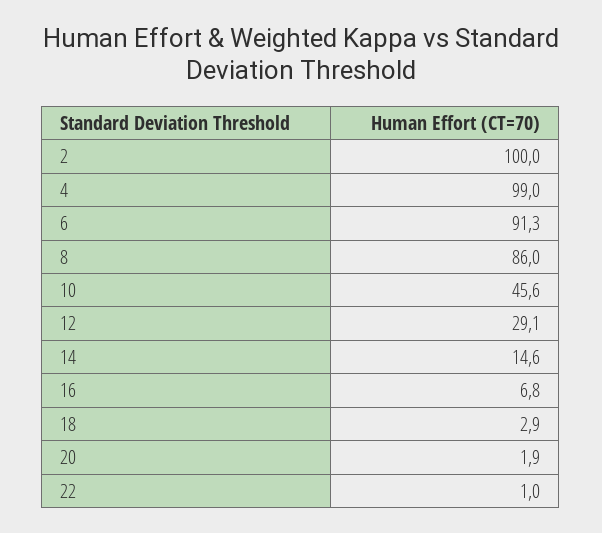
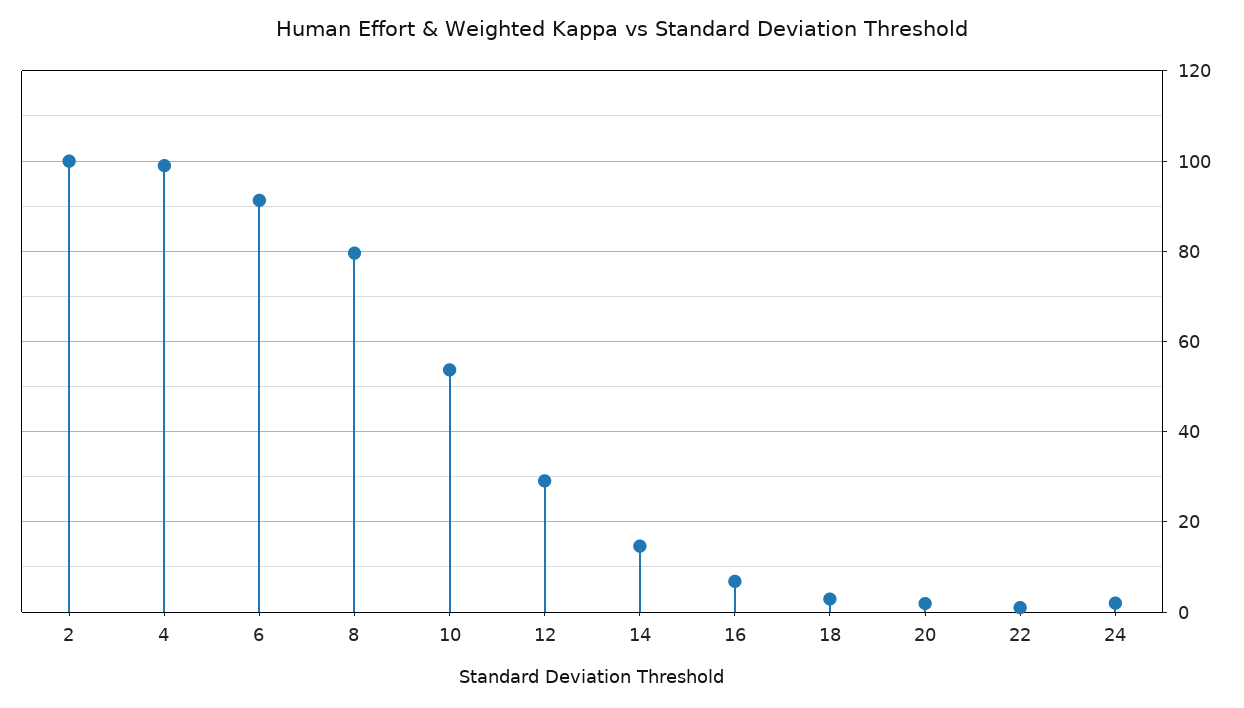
8: 86 -> 80
10: 45.6 -> 54
24: none -> 2

